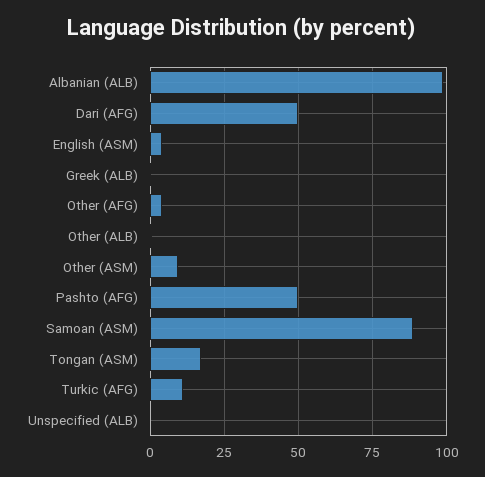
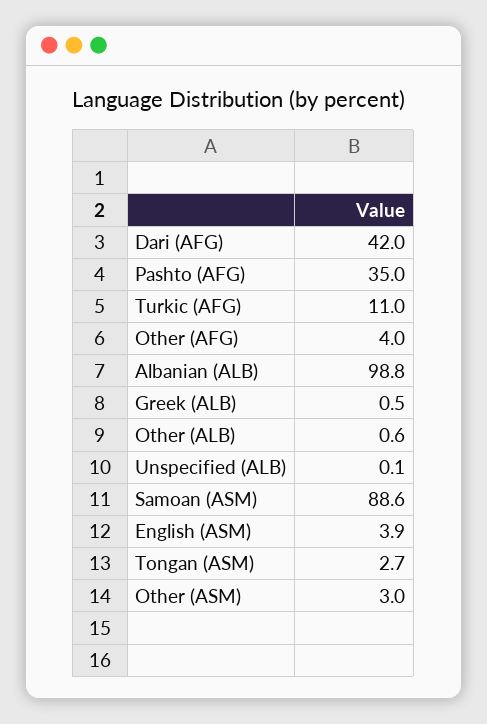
Dari (AFG): 50 -> 42
Other (ASM): 10 -> 3
Pashto (AFG): 50 -> 35
Tongan (ASM): 17.5 -> 2.7

